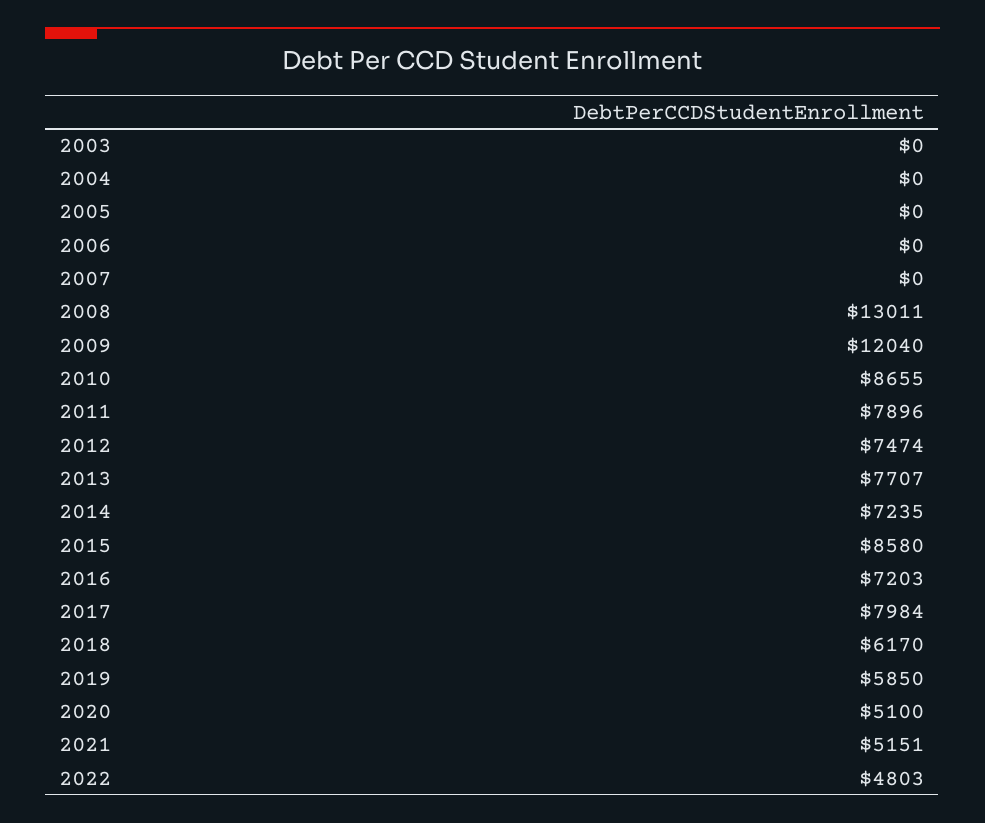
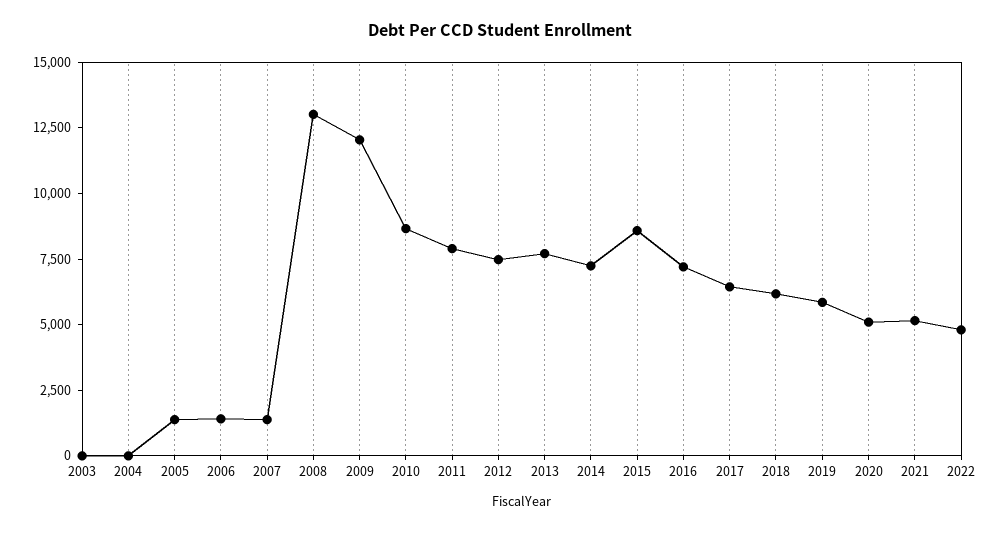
2005: 0 -> 1500
2006: 0 -> 1500
2007: 0 -> 1500
2017: 7984 -> 6500

